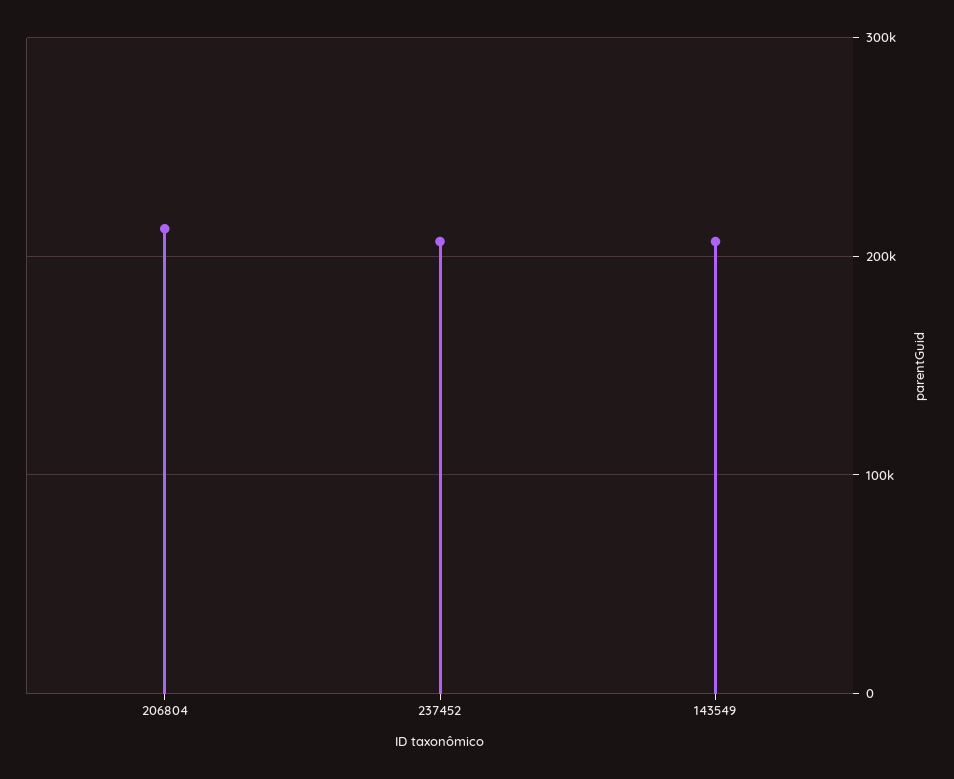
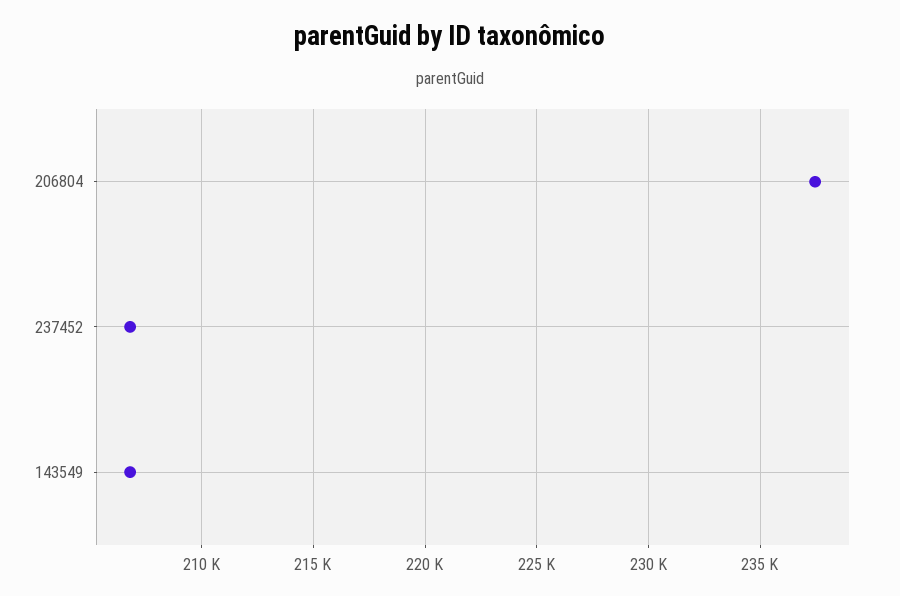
206804: 210000 -> 237500

